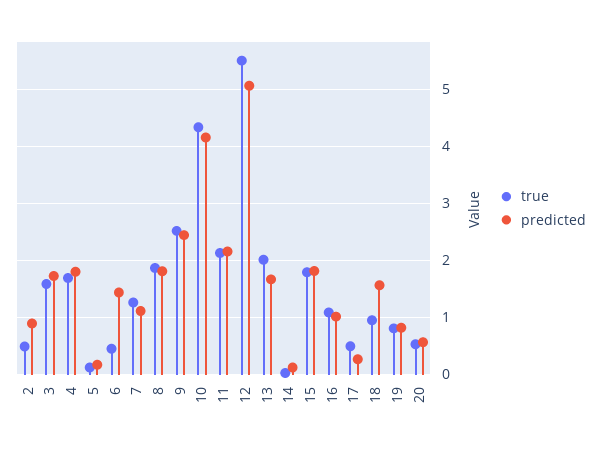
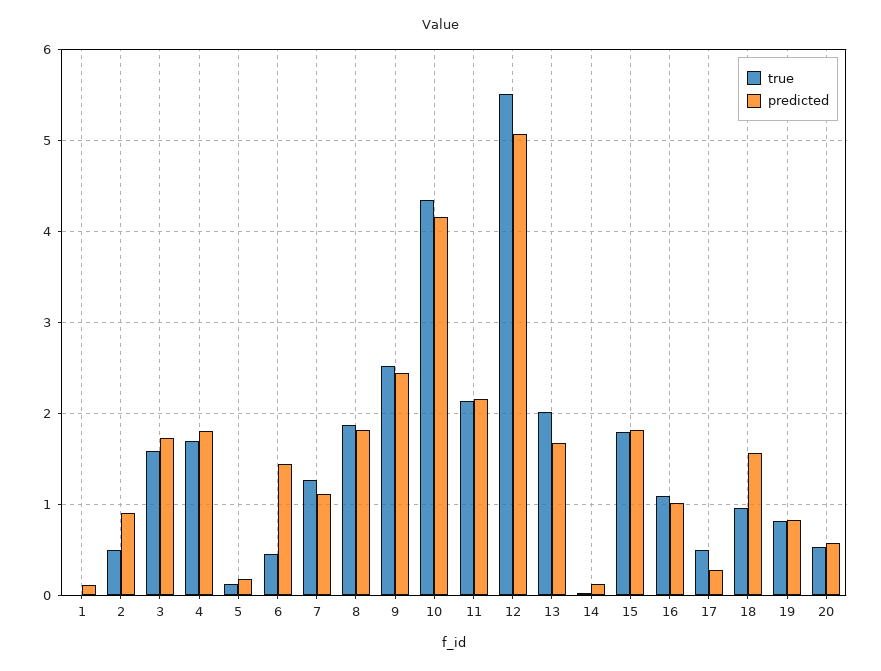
true, 1: none -> 0
predicted, 1: none -> 0.1

